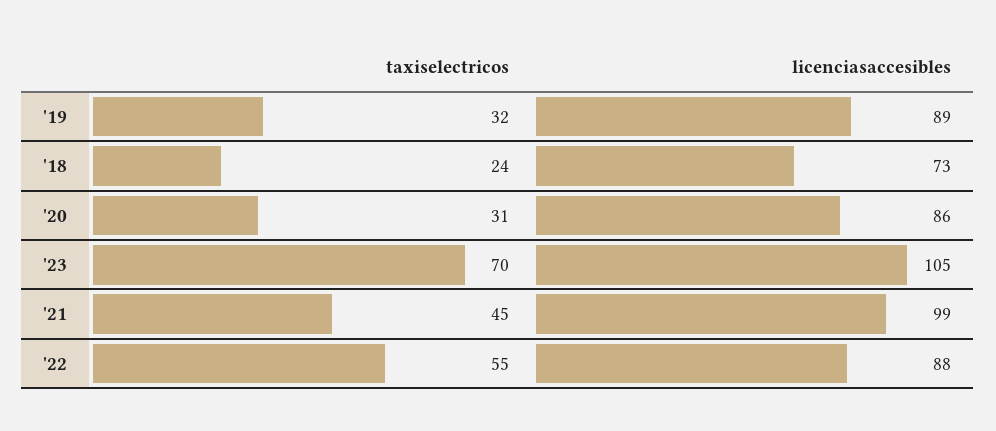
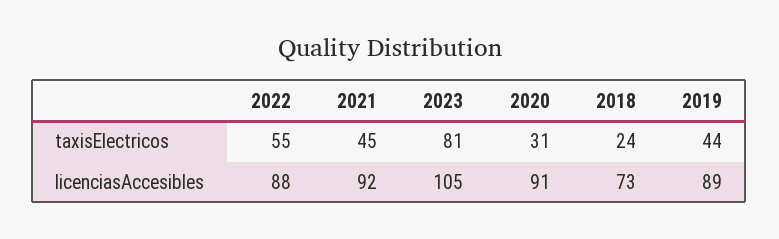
taxiselectricos, '19: 32 -> 44
licenciasaccesibles, '20: 86 -> 91
taxiselectricos, '23: 70 -> 81
licenciasaccesibles, '21: 99 -> 92

